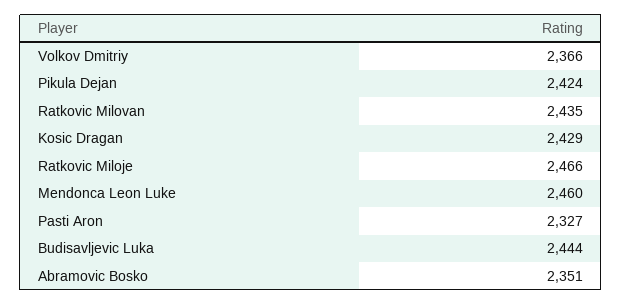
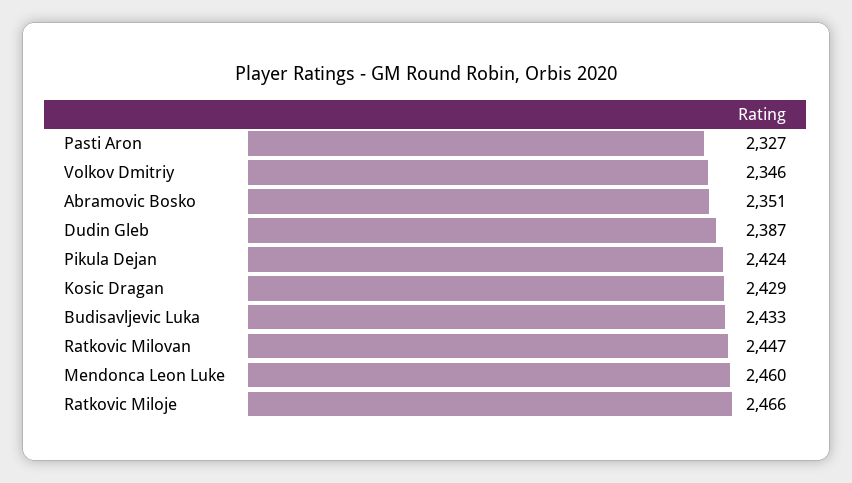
Volkov Dmitriy: 2366 -> 2346
Ratkovic Milovan: 2435 -> 2447
Budisavljevic Luka: 2444 -> 2433
Dudin Gleb: none -> 2387

